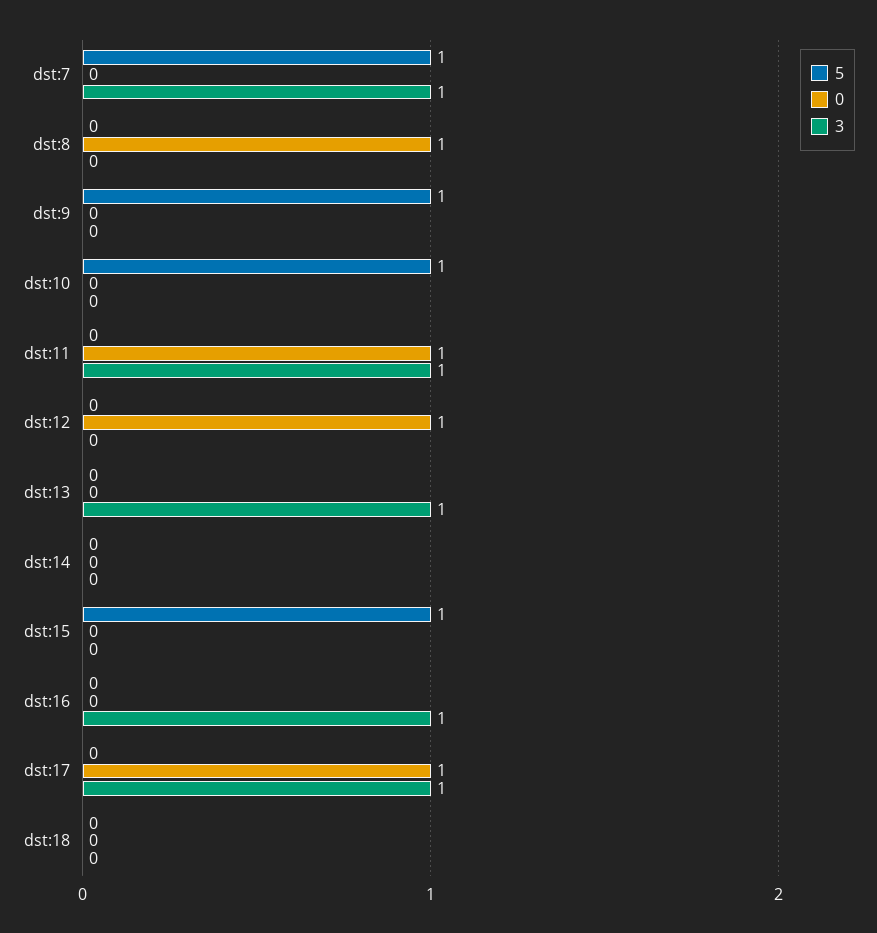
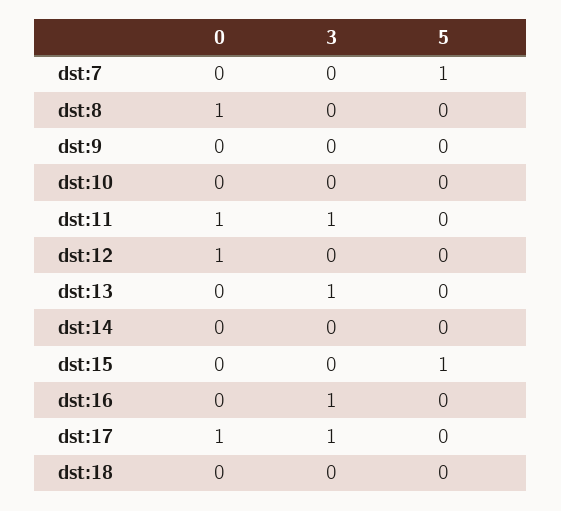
3, dst:7: 1 -> 0
5, dst:9: 1 -> 0
5, dst:10: 1 -> 0

